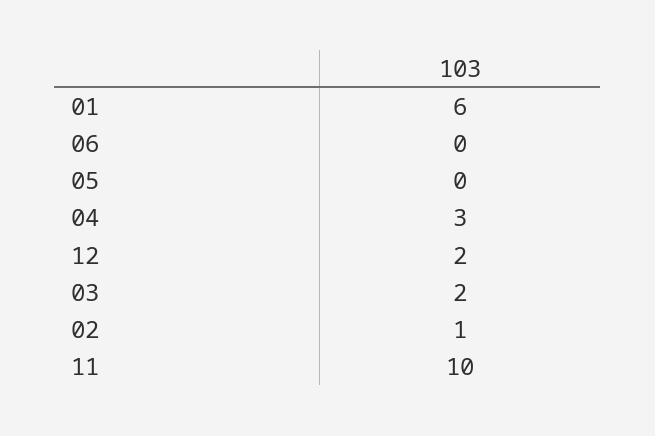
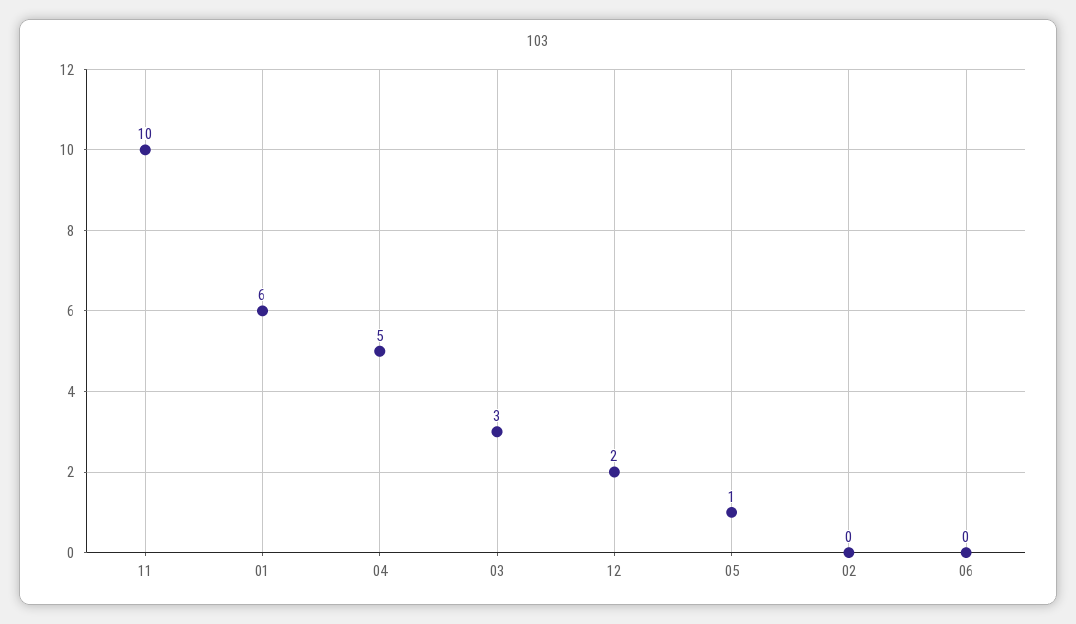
05: 0 -> 1
04: 3 -> 5
03: 2 -> 3
02: 1 -> 0

